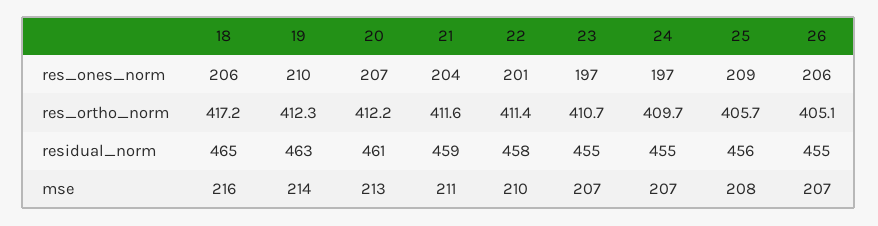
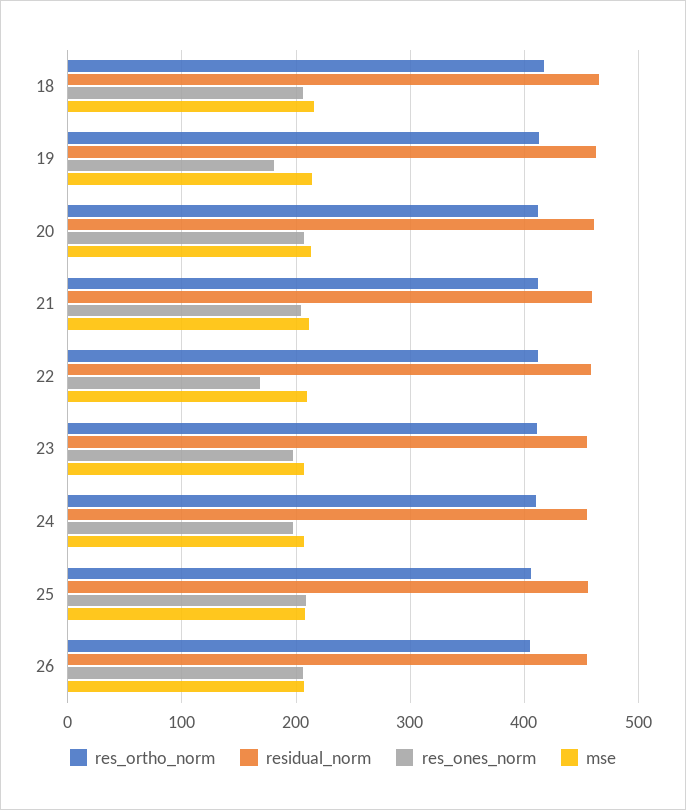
res_ones_norm, 19: 210 -> 180
res_ones_norm, 22: 201 -> 170

